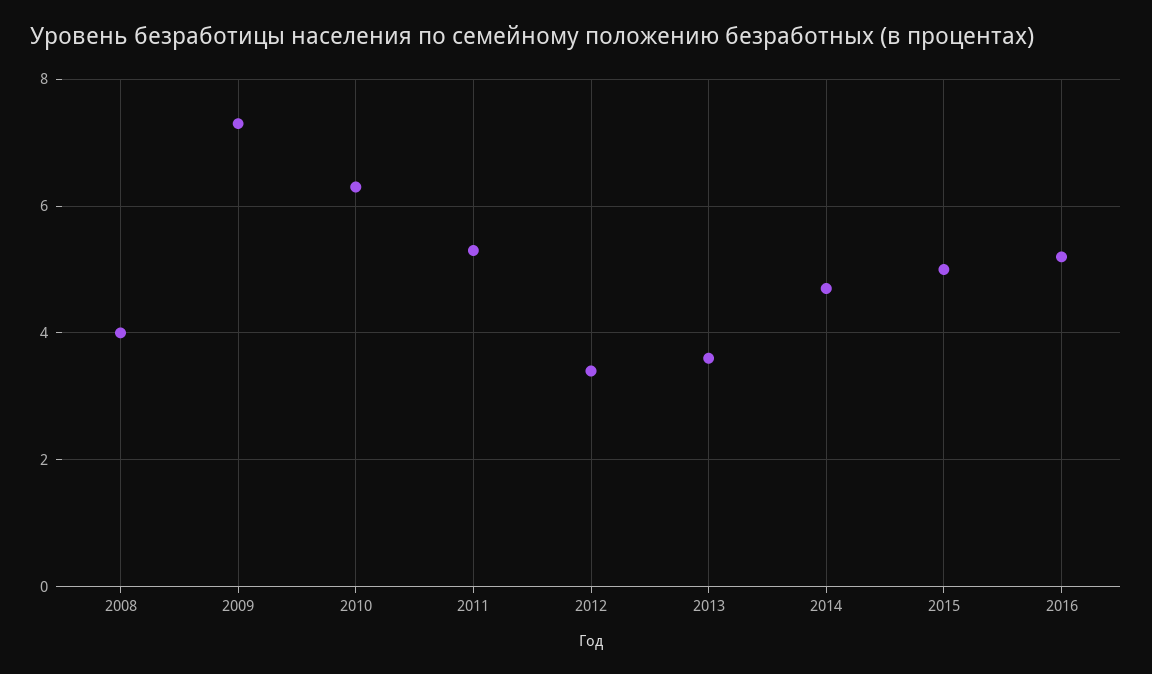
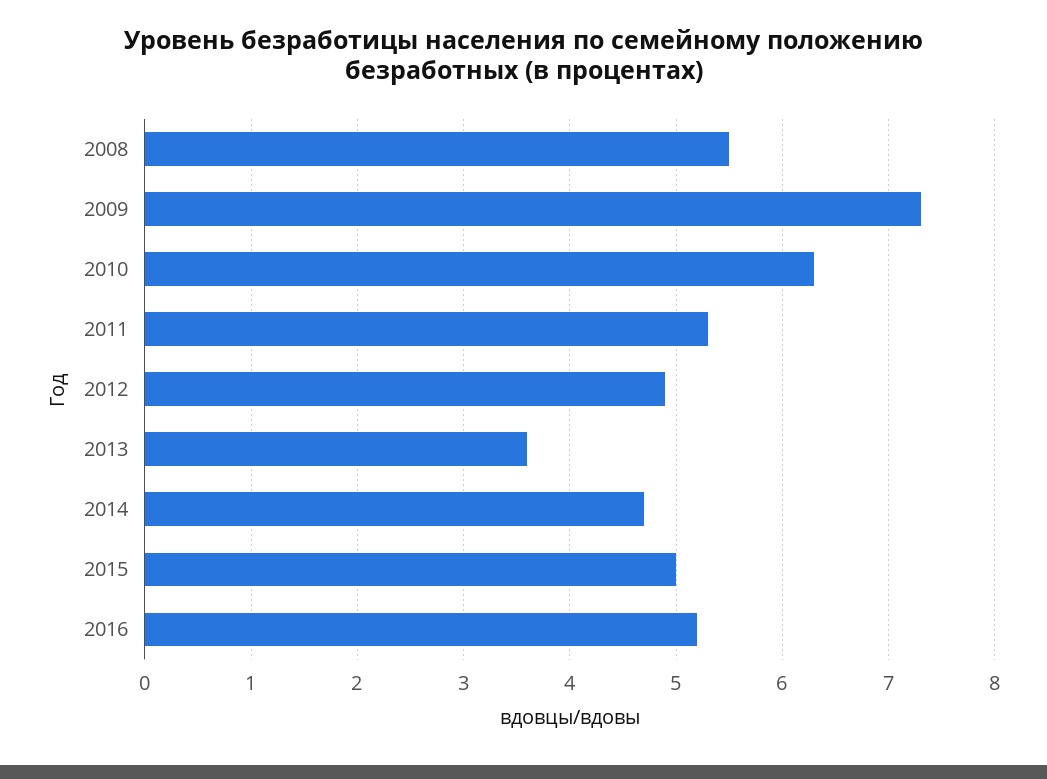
2008: 4 -> 5.5
2012: 3.5 -> 4.9

